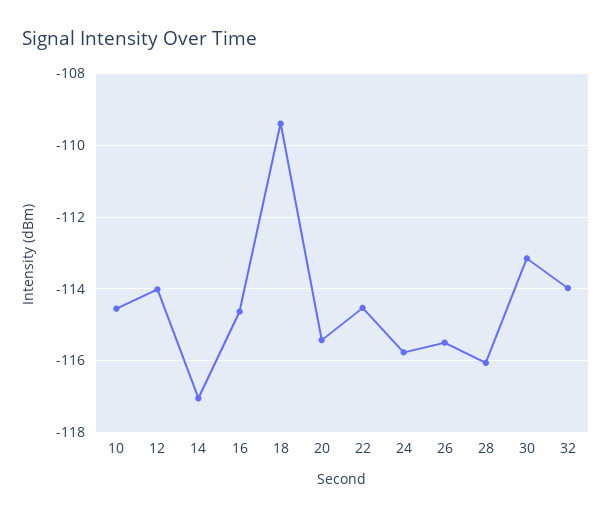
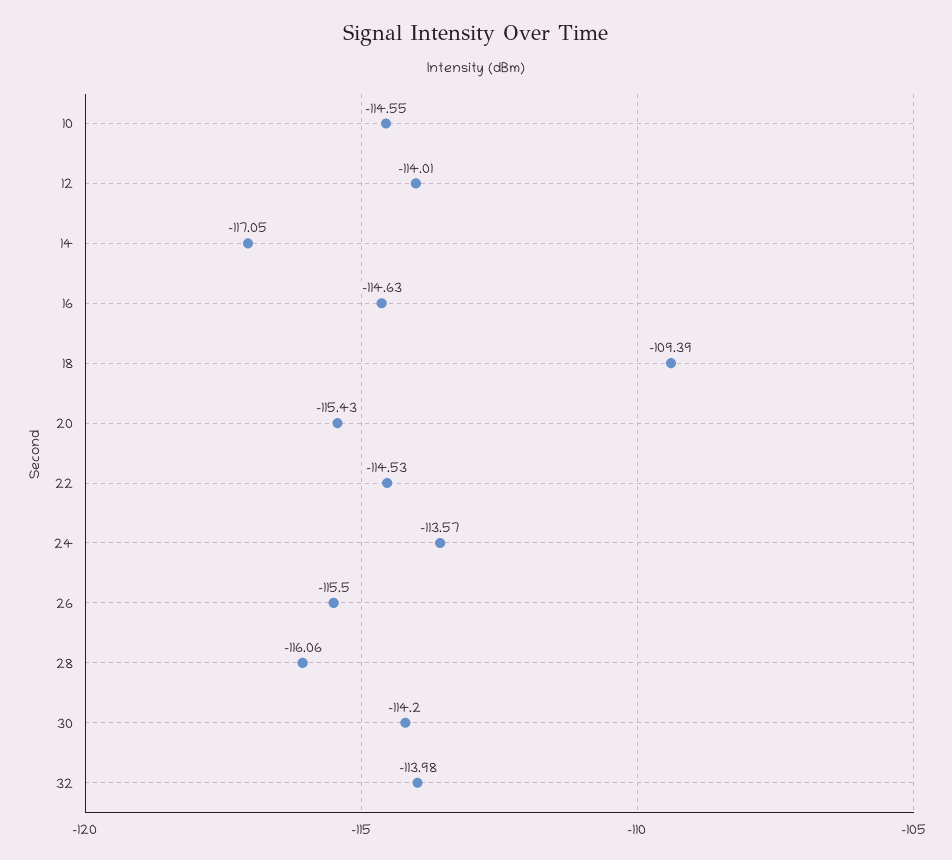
24: -115.8 -> -113.57
30: -113.2 -> -114.2

